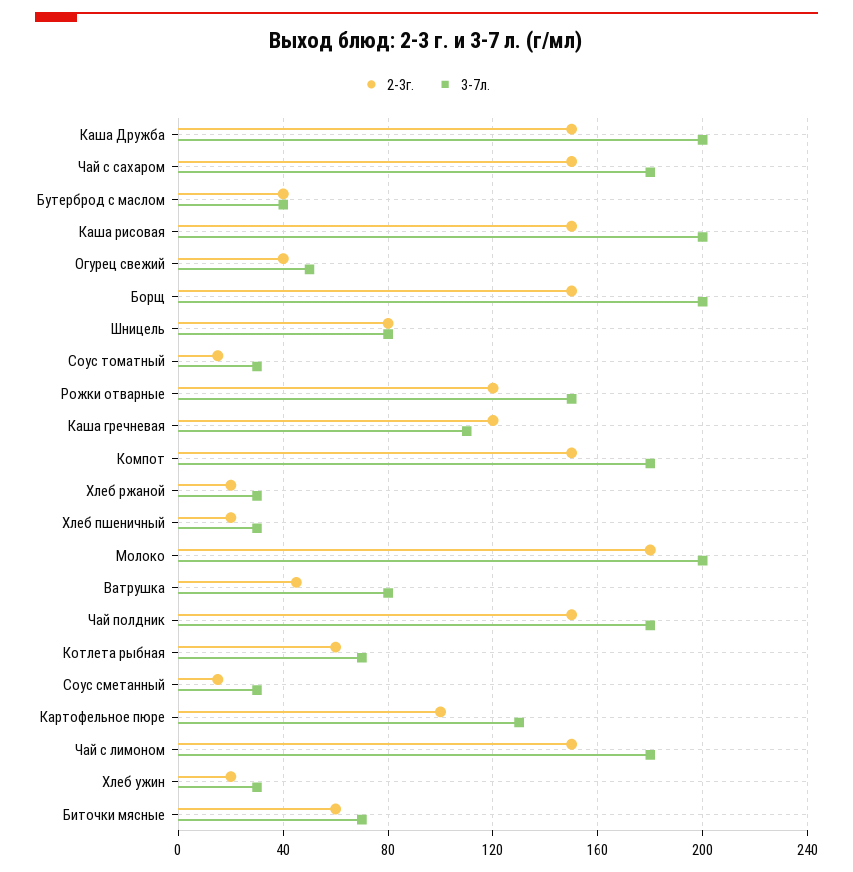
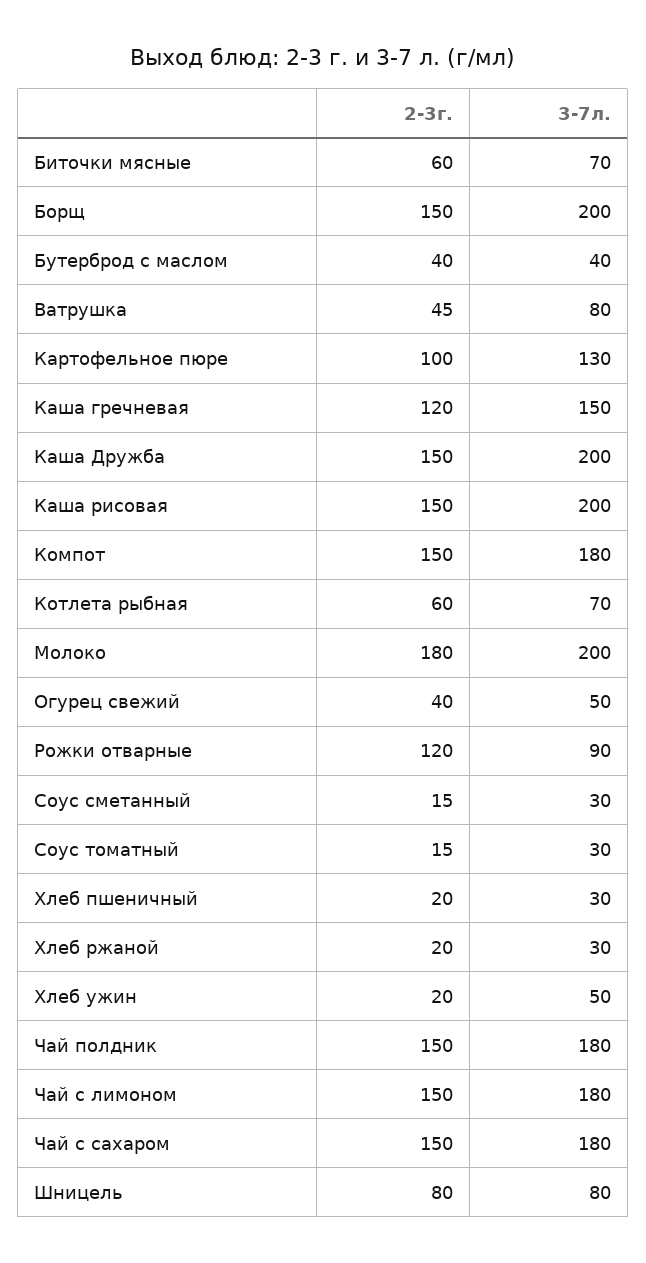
3-7л., Рожки отварные: 150 -> 90
3-7л., Каша гречневая: 110 -> 150
3-7л., Хлеб ужин: 30 -> 50

